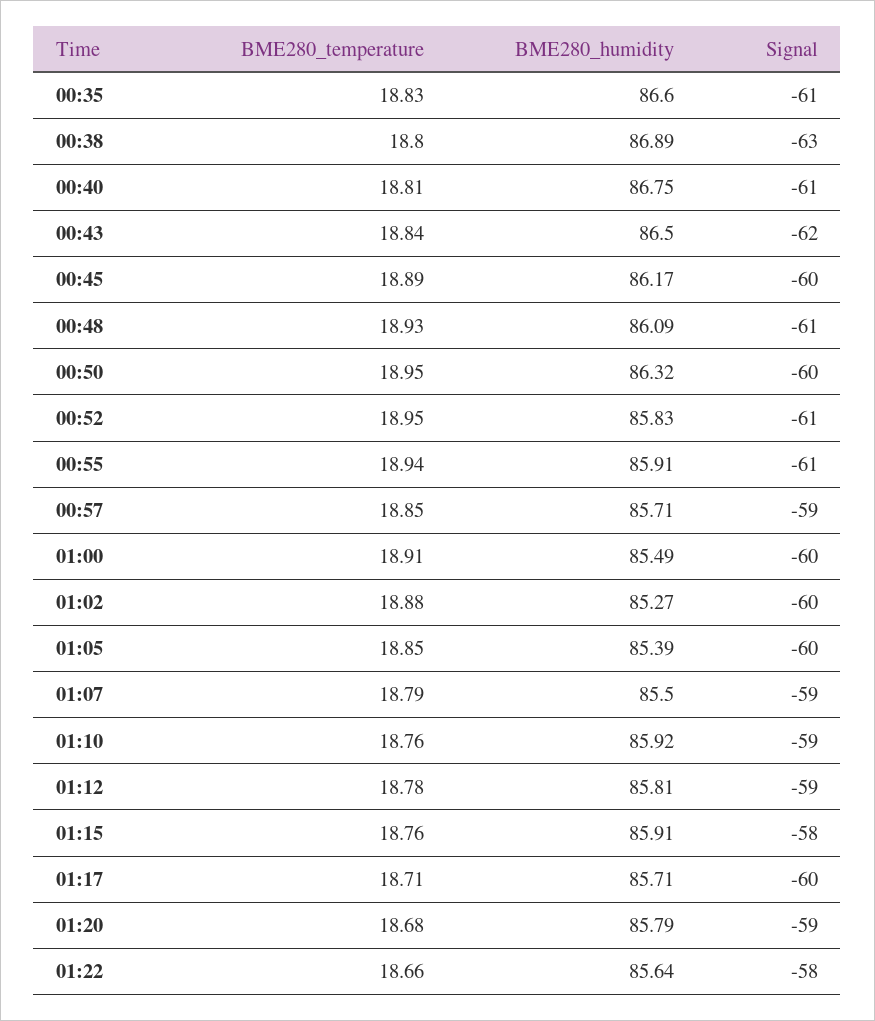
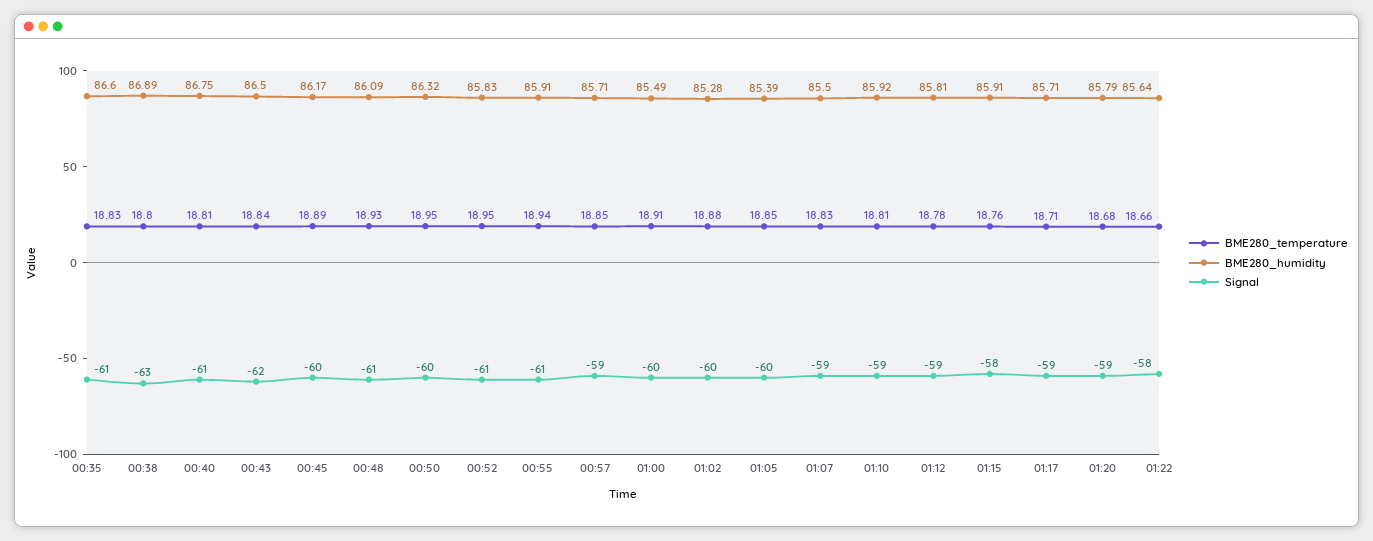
BME280_humidity, 01:02: 85.27 -> 85.28
BME280_temperature, 01:07: 18.79 -> 18.83
BME280_temperature, 01:10: 18.76 -> 18.81
Signal, 01:17: -60 -> -59

